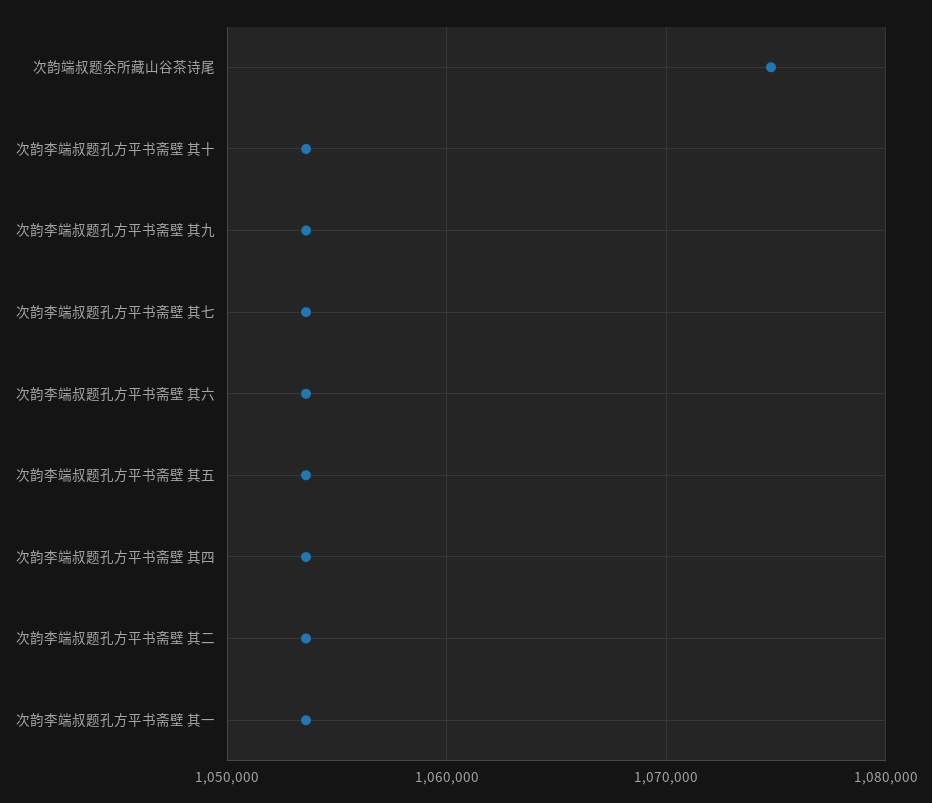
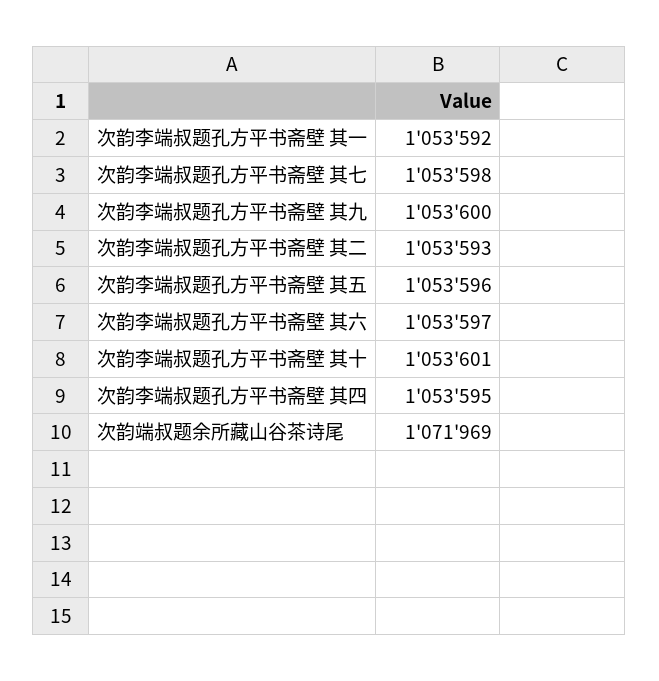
次韵端叔题余所藏山谷茶诗尾: 1075000 -> 1071969

